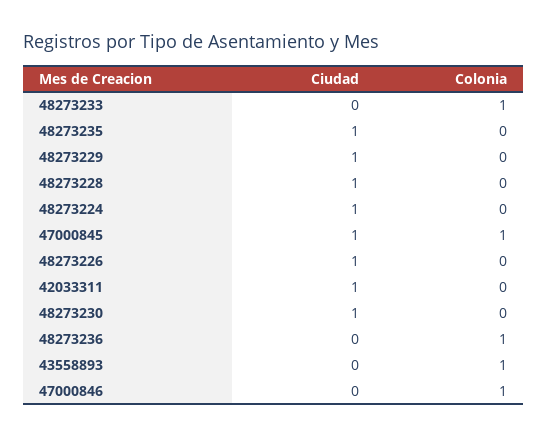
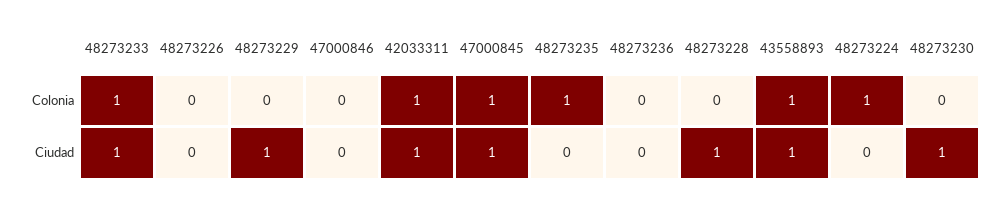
Ciudad, 48273233: 0 -> 1
Ciudad, 48273235: 1 -> 0
Colonia, 48273235: 0 -> 1
Ciudad, 48273224: 1 -> 0
Colonia, 48273224: 0 -> 1
Ciudad, 48273226: 1 -> 0
Colonia, 42033311: 0 -> 1
Colonia, 48273236: 1 -> 0
Ciudad, 43558893: 0 -> 1
Colonia, 47000846: 1 -> 0

